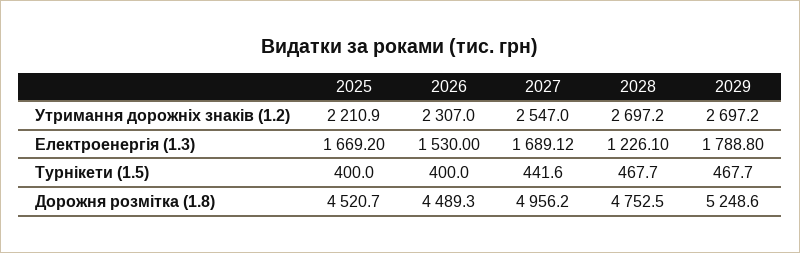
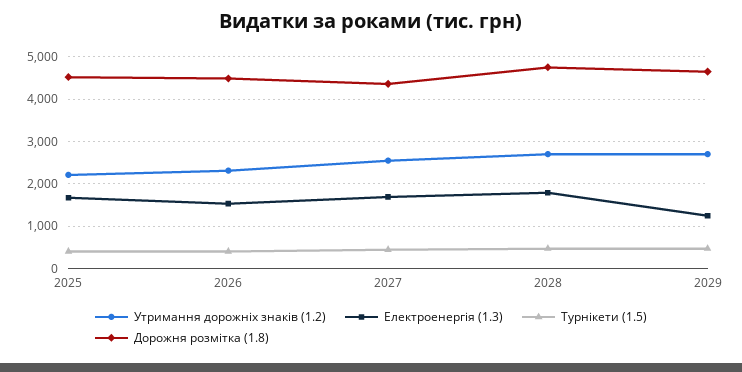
Електроенергія (1.3), 2028: 1226.1 -> 1800
Електроенергія (1.3), 2029: 1788.8 -> 1200
Дорожня розмітка (1.8), 2027: 4956.2 -> 4400
Дорожня розмітка (1.8), 2029: 5248.6 -> 4600

